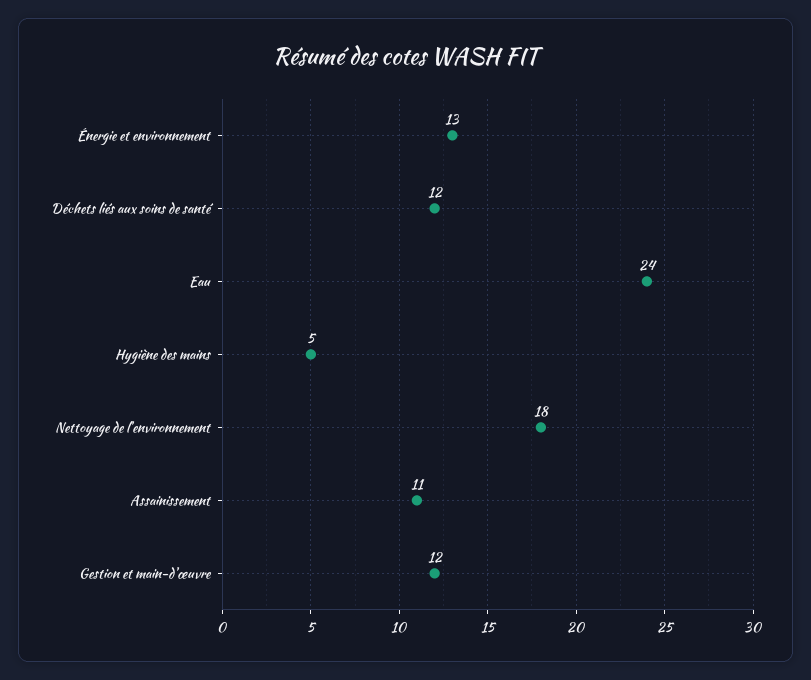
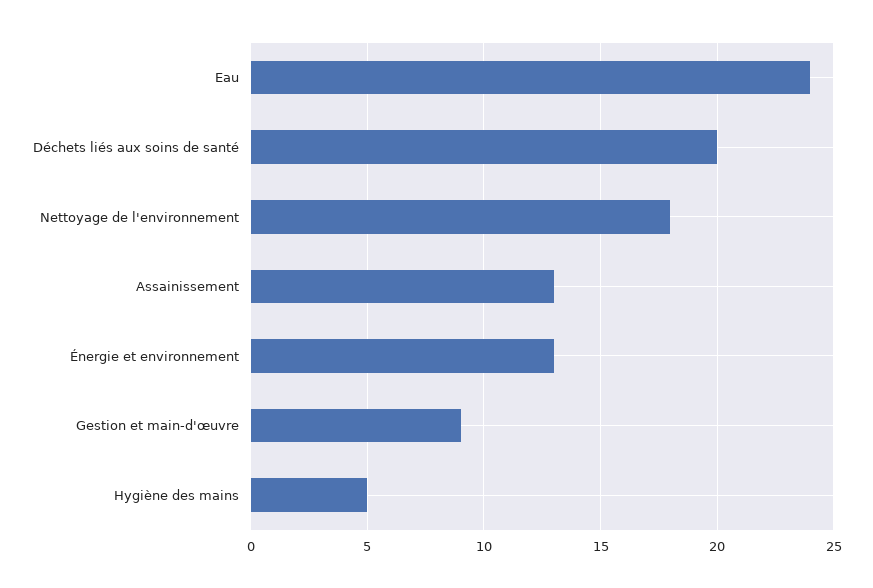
Déchets liés aux soins de santé: 12 -> 20
Assainissement: 11 -> 13
Gestion et main-d'œuvre: 12 -> 9

